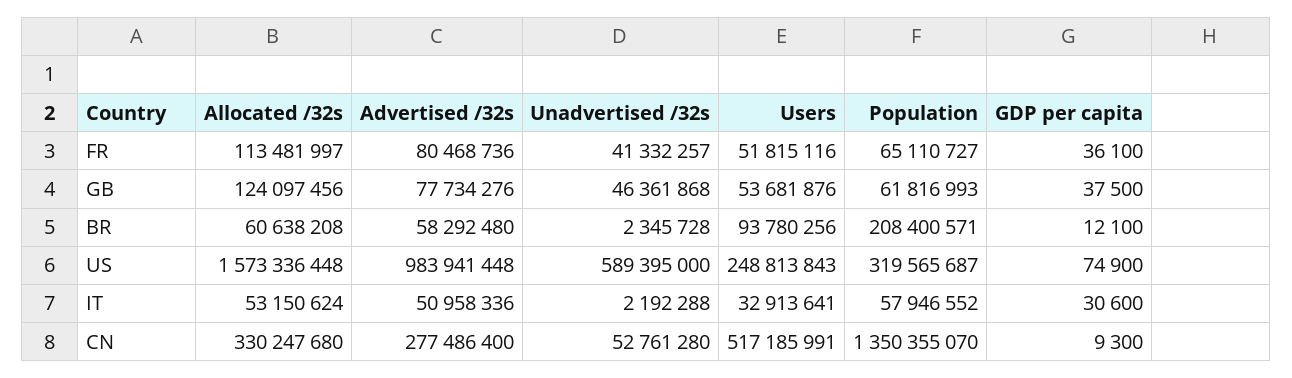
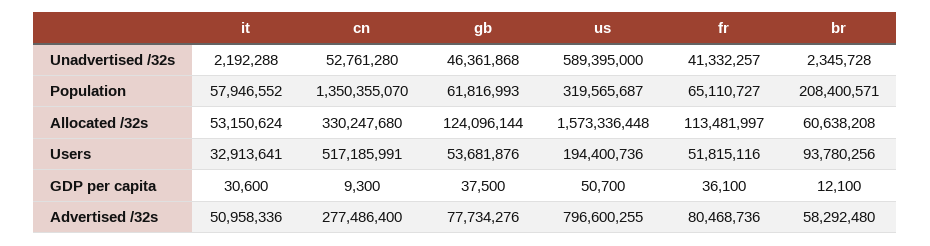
Allocated /32s, GB: 124097456 -> 124096144
Advertised /32s, US: 983941448 -> 796600255
Users, US: 248813843 -> 194400736
GDP per capita, US: 74900 -> 50700

